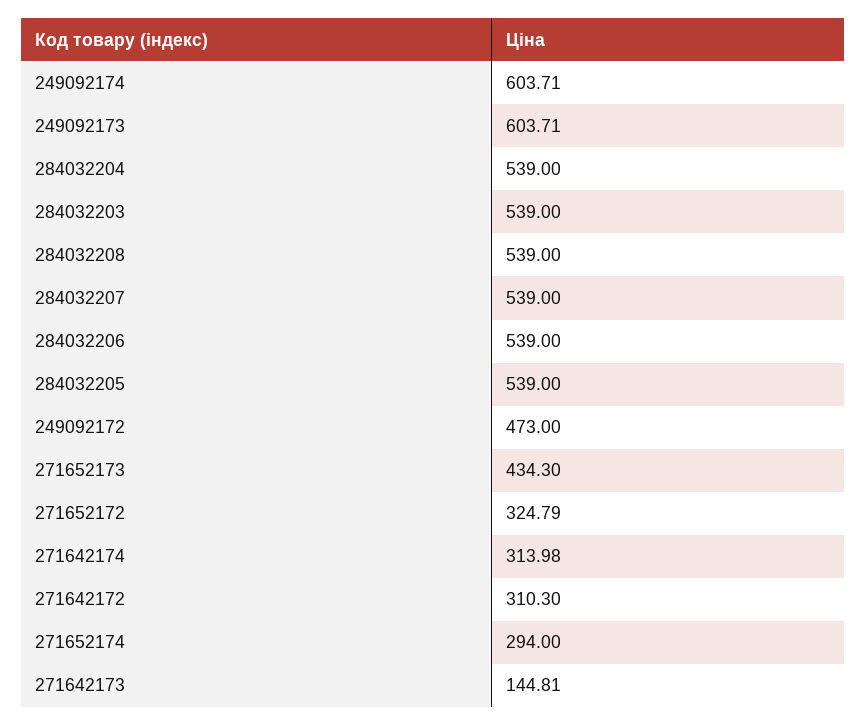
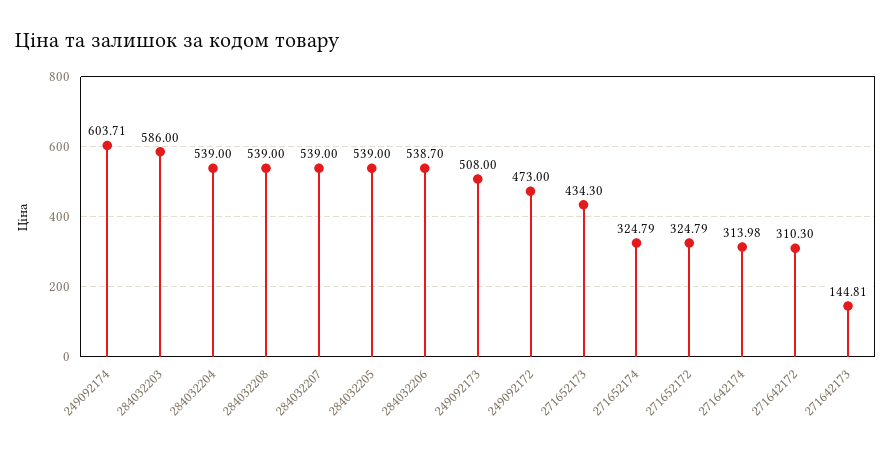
249092173: 603.71 -> 508
284032203: 539 -> 586
284032206: 539 -> 538.7
271652174: 294 -> 324.79

